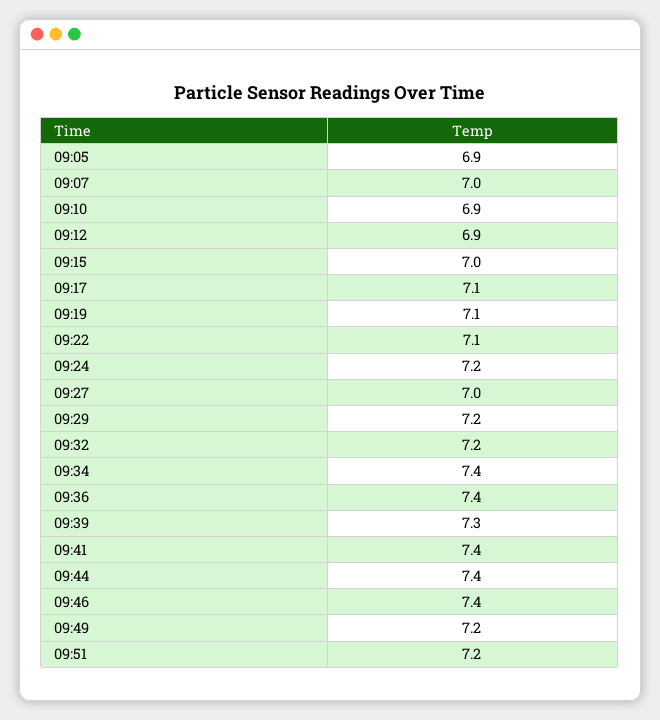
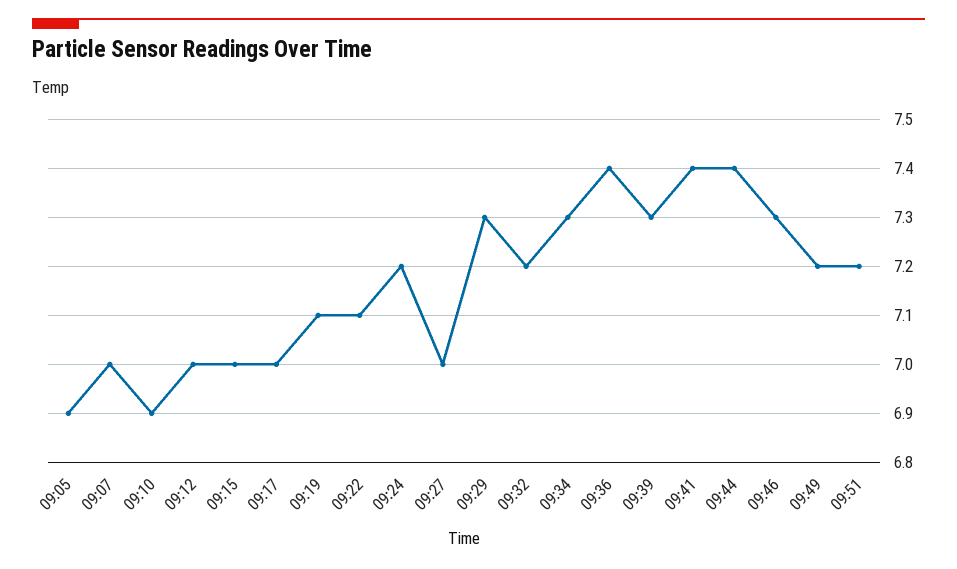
09:12: 6.9 -> 7
09:17: 7.1 -> 7
09:29: 7.2 -> 7.3
09:34: 7.4 -> 7.3
09:46: 7.4 -> 7.3

